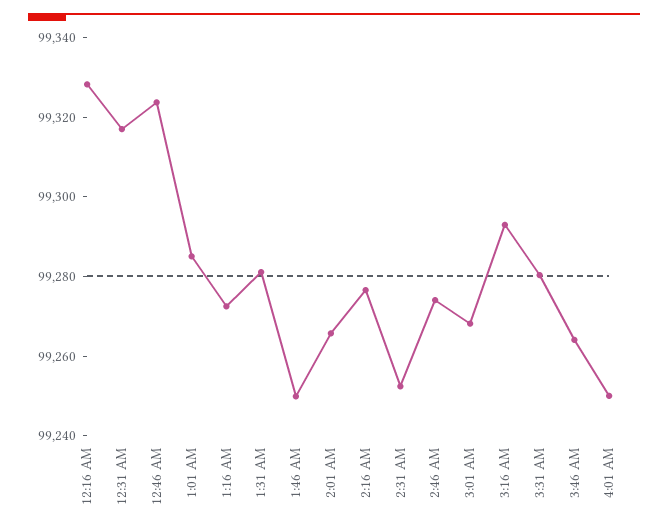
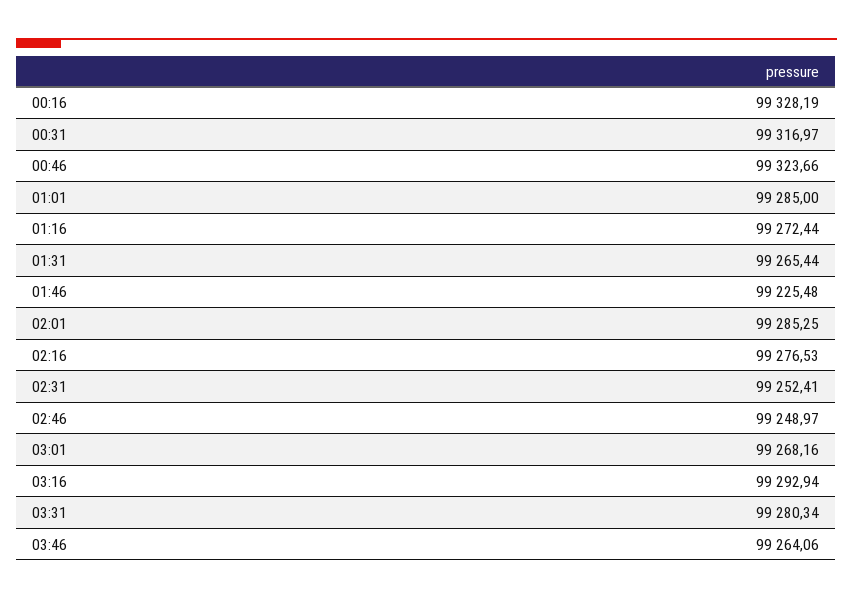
1:31 AM: 99280 -> 99265.44
1:46 AM: 99250 -> 99225.48
2:01 AM: 99265 -> 99285.25
2:46 AM: 99275 -> 99248.97
4:01 AM: 99250 -> none

